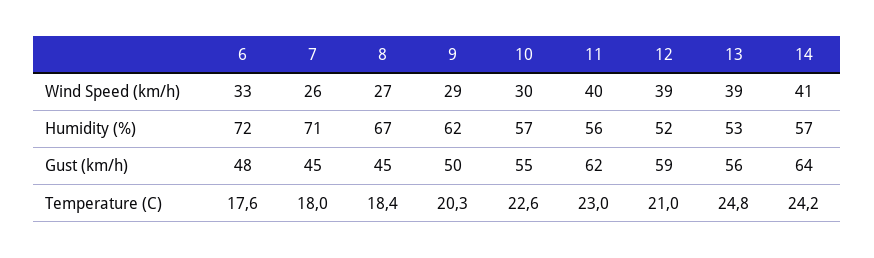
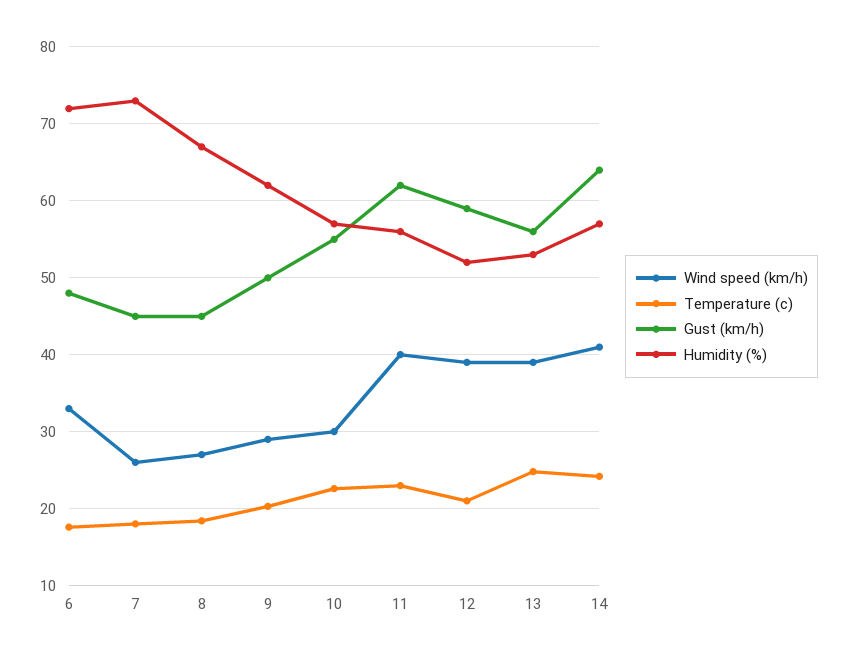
Humidity (%), 7: 71 -> 73

